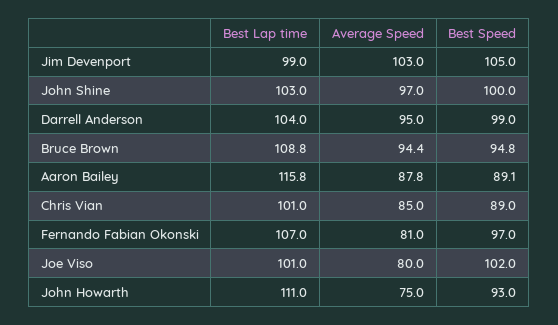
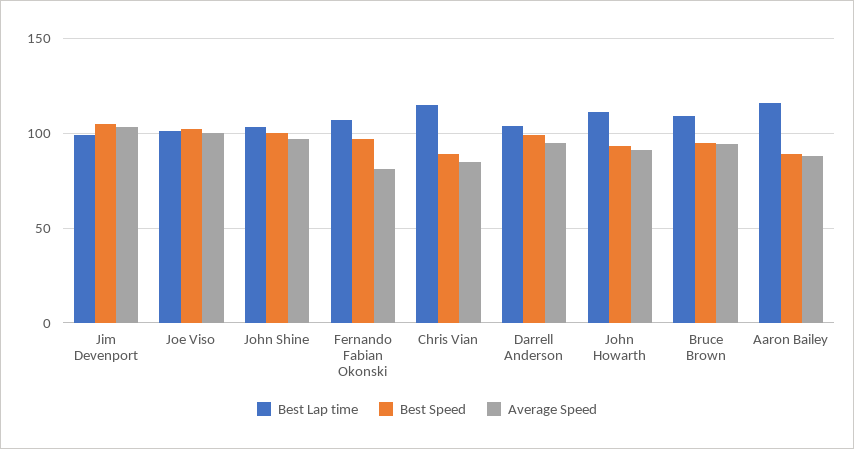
Best Lap time, Chris Vian: 101 -> 115
Average Speed, Joe Viso: 80 -> 100
Average Speed, John Howarth: 75 -> 90

